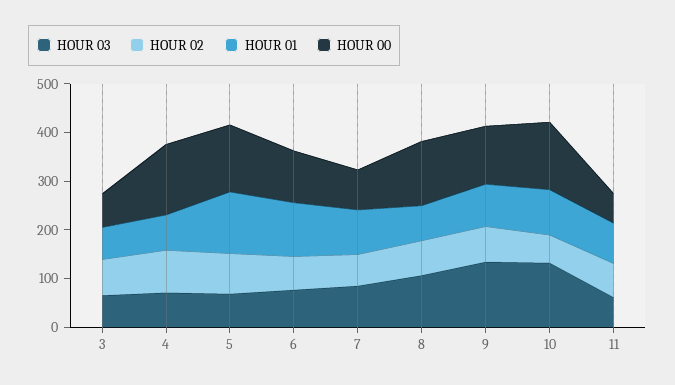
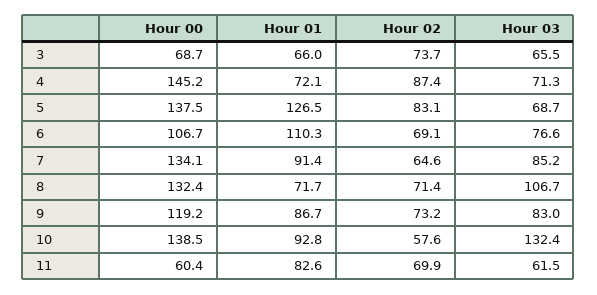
HOUR 00, 7: 80 -> 134.1
HOUR 03, 9: 140 -> 83

